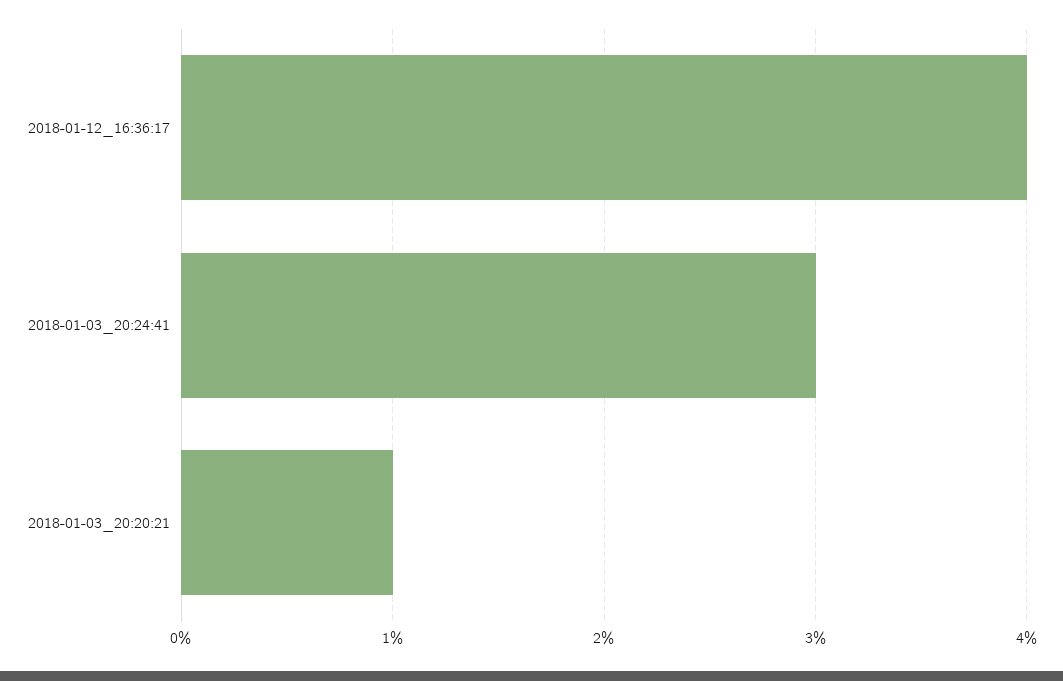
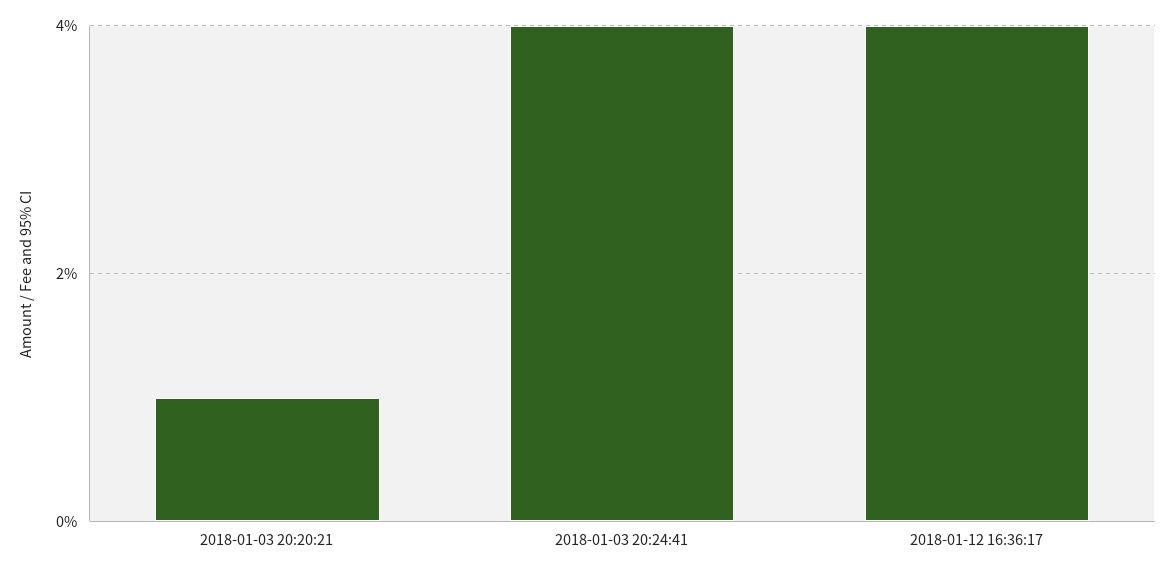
2018-01-03_20:24:41: 3 -> 4

